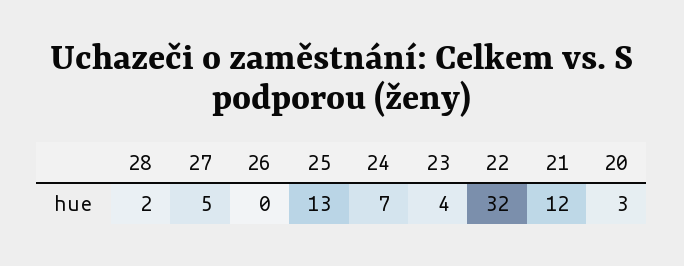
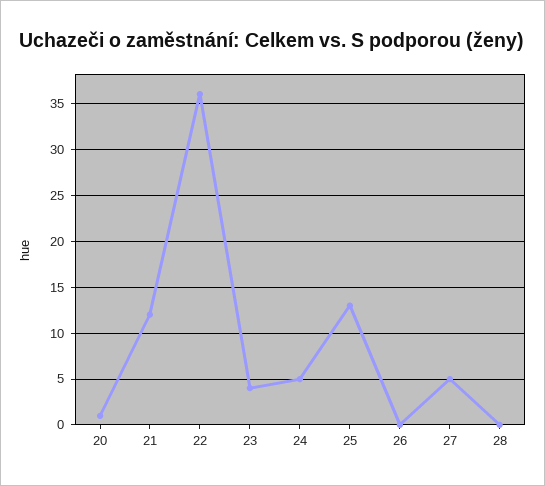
28: 2 -> 0
24: 7 -> 5
22: 32 -> 36
20: 3 -> 1

